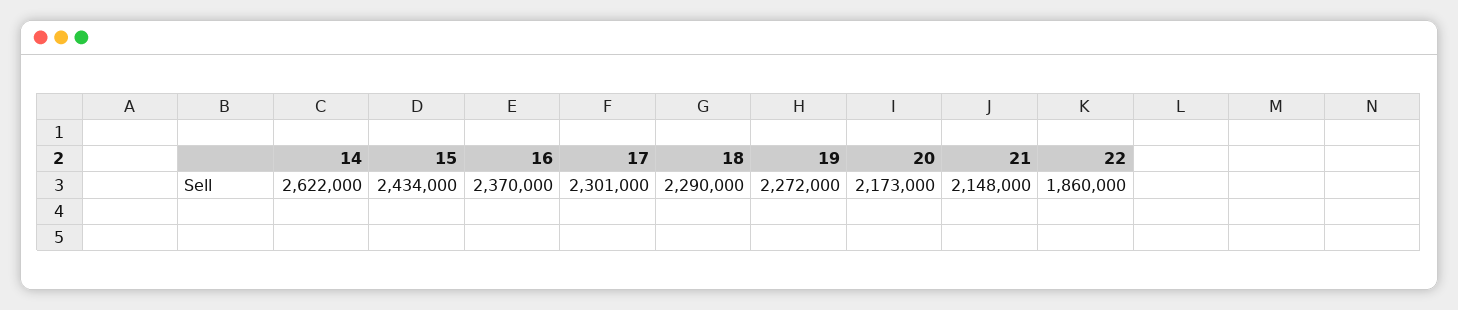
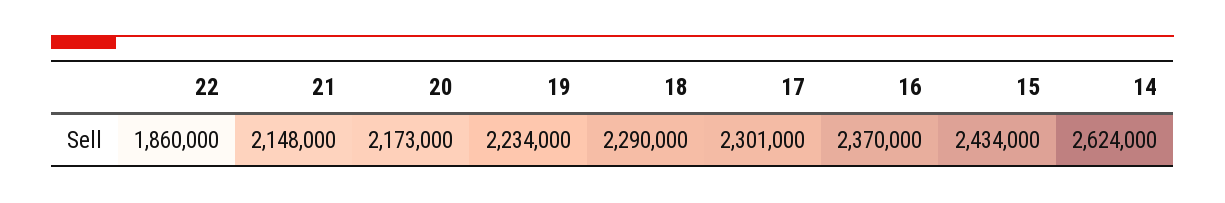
14: 2622000 -> 2624000
19: 2272000 -> 2234000

